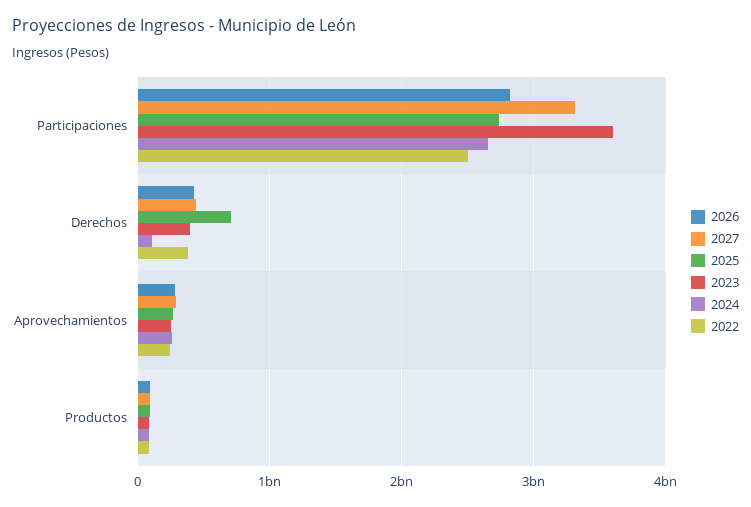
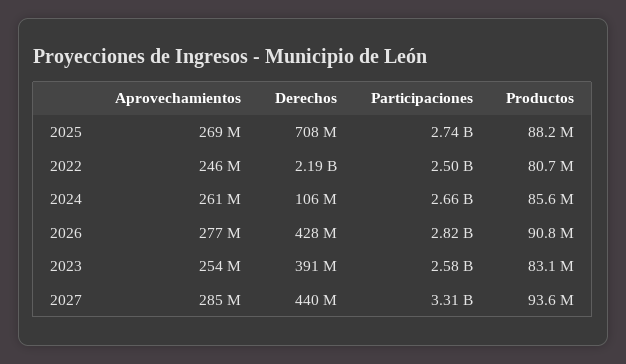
2023, Participaciones: 3600000000 -> 2580000000
2022, Derechos: 400000000 -> 2190000000

